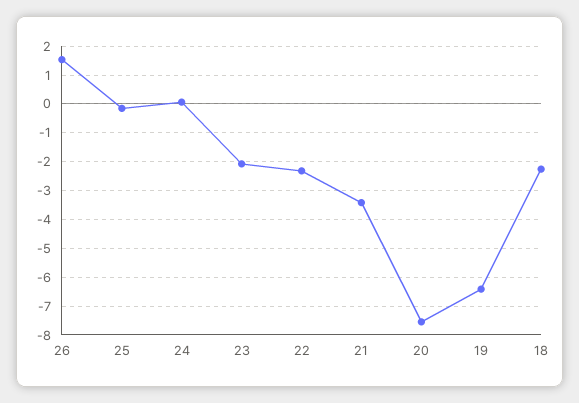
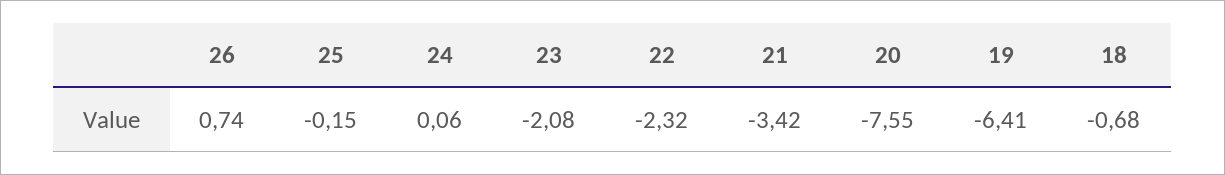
26: 1.5 -> 0.74
18: -2.25 -> -0.68

